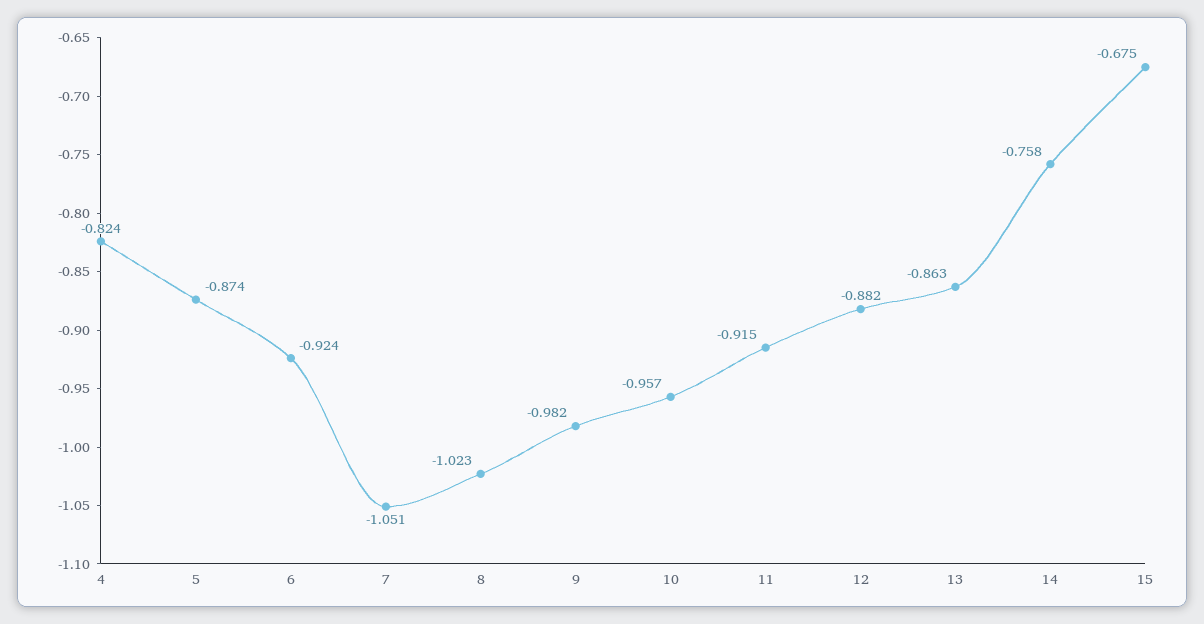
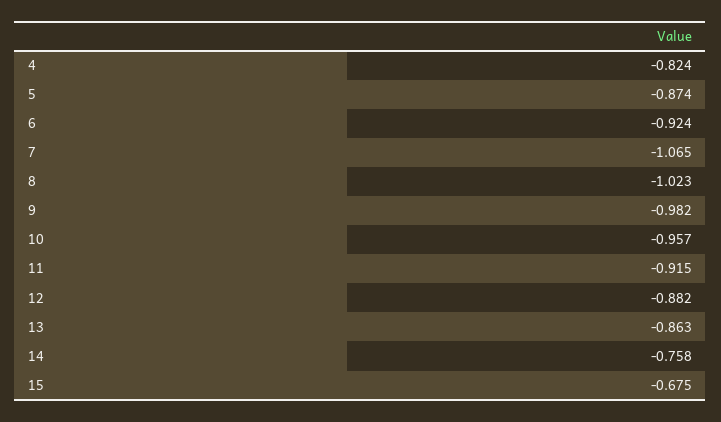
7: -1.051 -> -1.065

